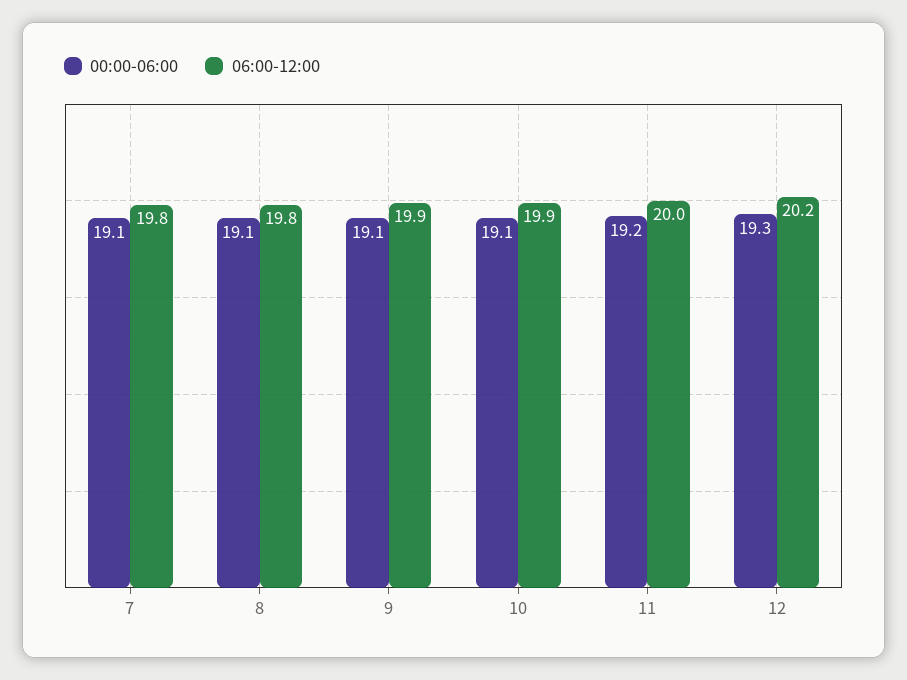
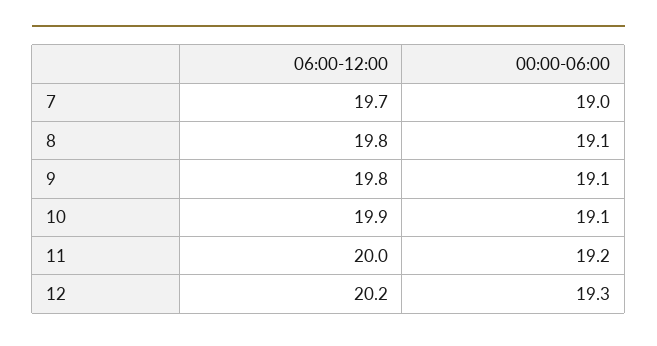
00:00-06:00, 7: 19.1 -> 19
06:00-12:00, 7: 19.8 -> 19.7
06:00-12:00, 9: 19.9 -> 19.8

